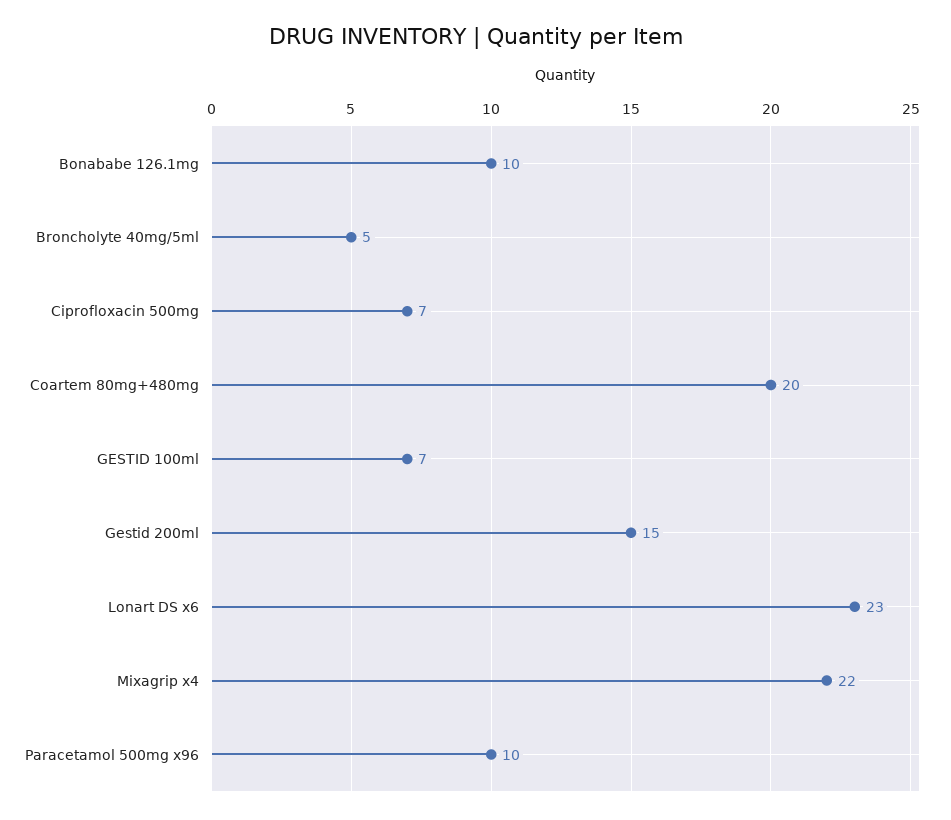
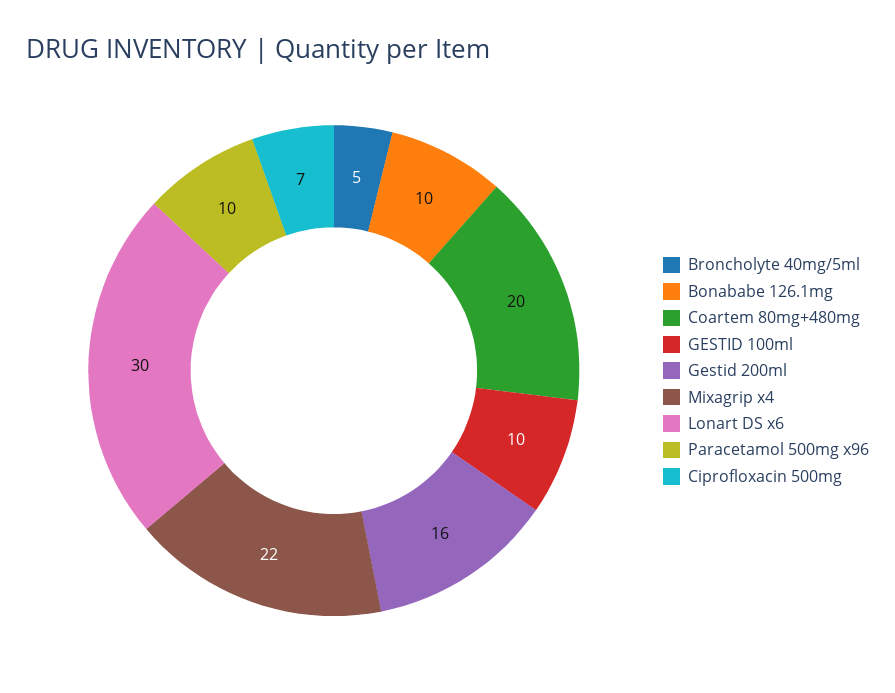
GESTID 100ml: 7 -> 10
Gestid 200ml: 15 -> 16
Lonart DS x6: 23 -> 30

